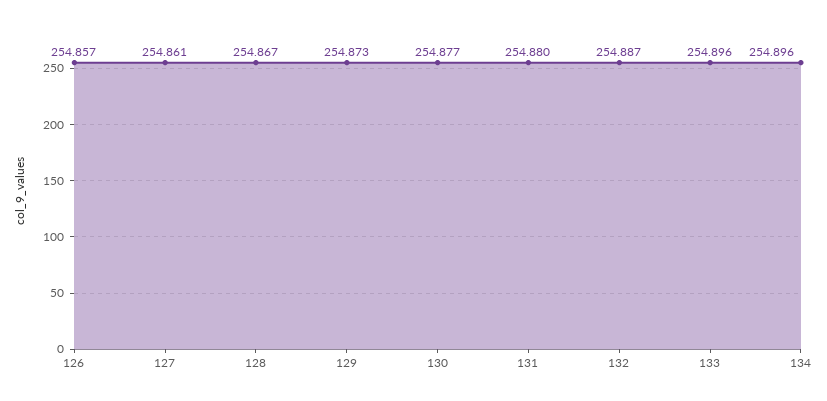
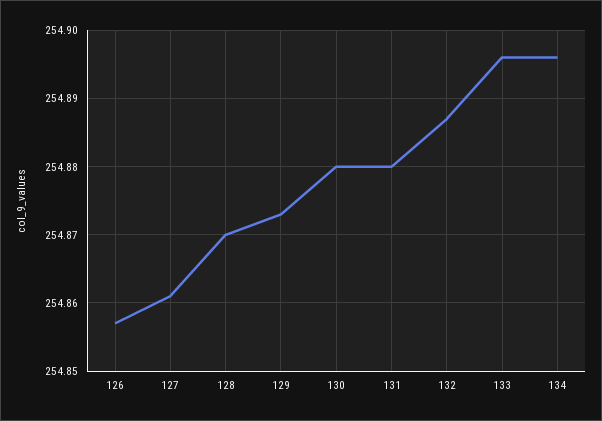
128: 254.867 -> 254.87
130: 254.877 -> 254.88

